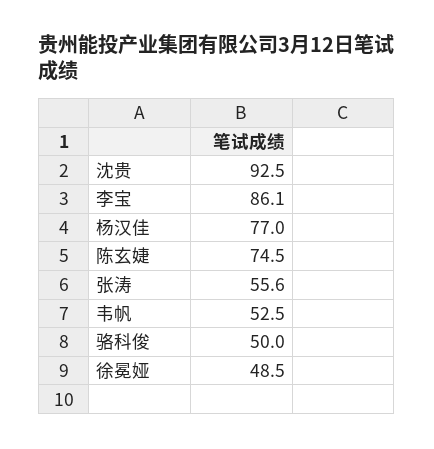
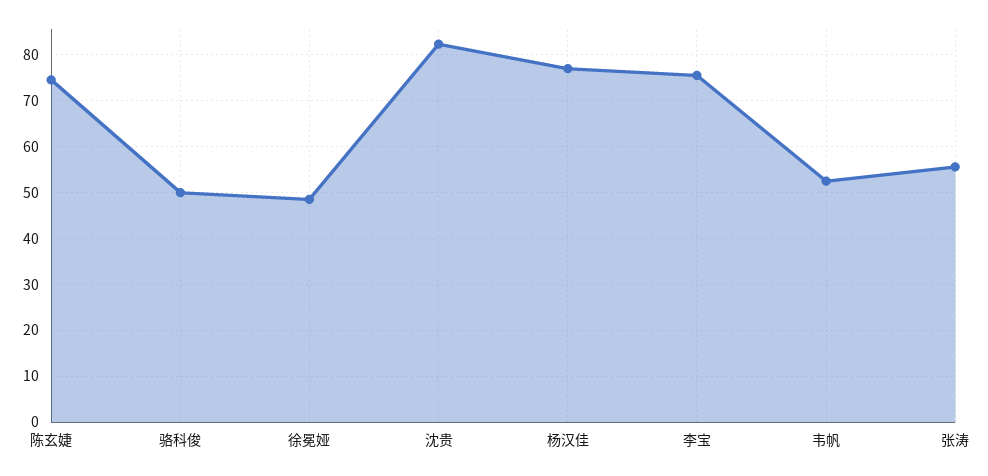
沈贵: 92.5 -> 82
李宝: 86.1 -> 76

